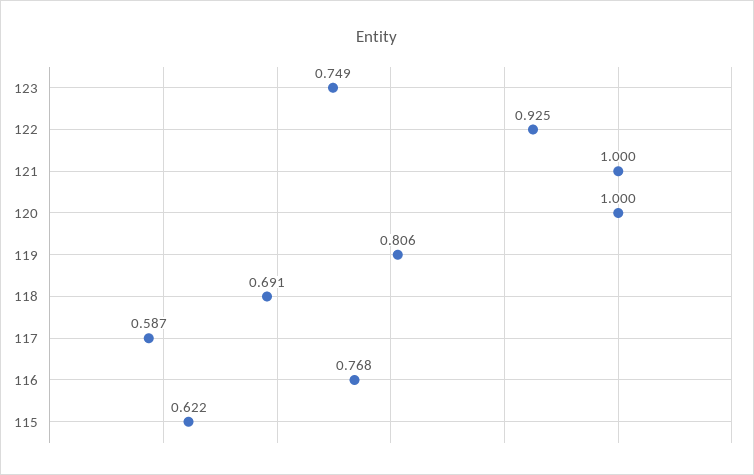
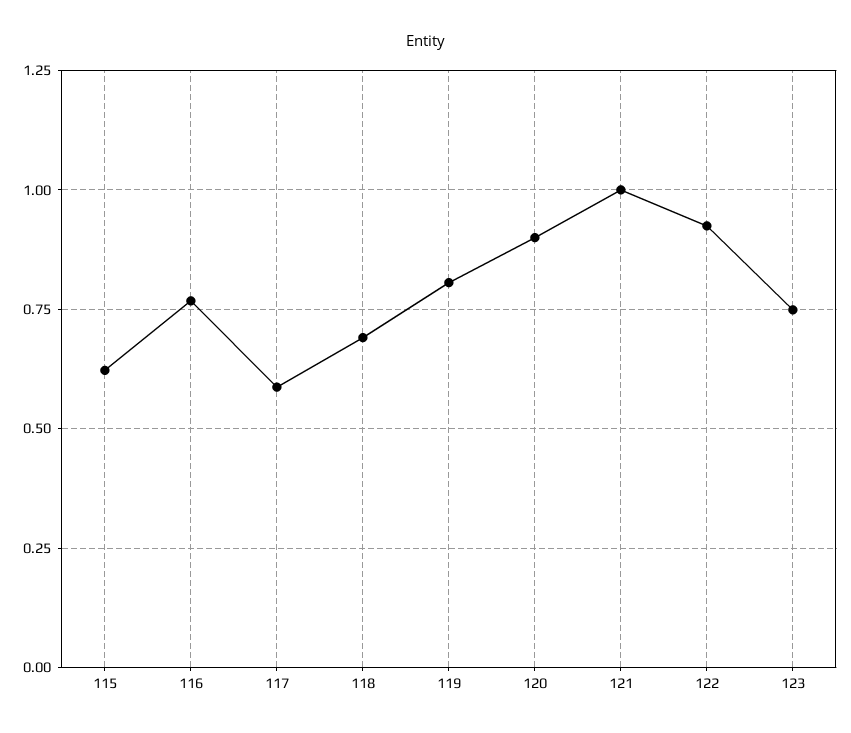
120: 1 -> 0.9

